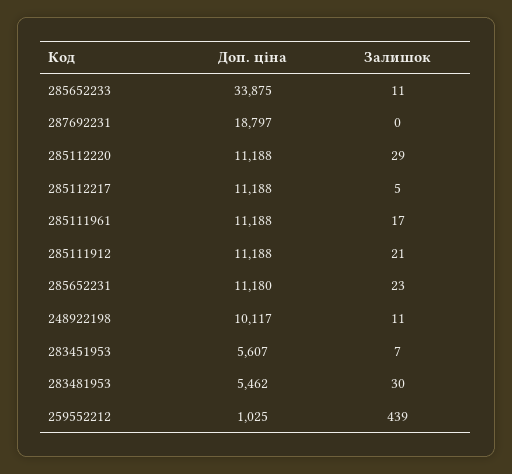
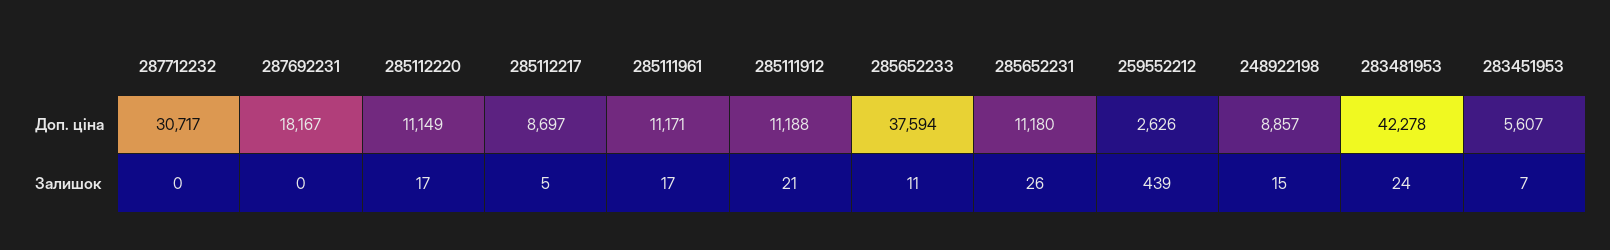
Доп. ціна, 285652233: 33875 -> 37594
Доп. ціна, 287692231: 18797 -> 18167
Доп. ціна, 285112220: 11188 -> 11149
Залишок, 285112220: 29 -> 17
Доп. ціна, 285112217: 11188 -> 8697
Доп. ціна, 285111961: 11188 -> 11171
Залишок, 285652231: 23 -> 26
Доп. ціна, 248922198: 10117 -> 8857
Залишок, 248922198: 11 -> 15
Доп. ціна, 283481953: 5462 -> 42278
Залишок, 283481953: 30 -> 24
Доп. ціна, 259552212: 1025 -> 2626
Доп. ціна, 287712232: none -> 30717
Залишок, 287712232: none -> 0

